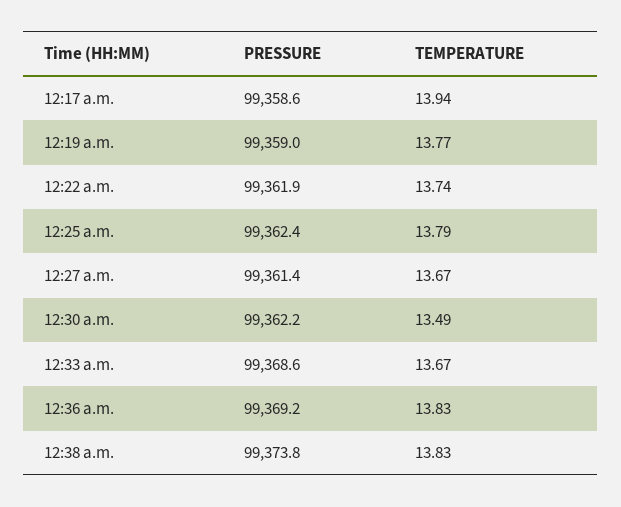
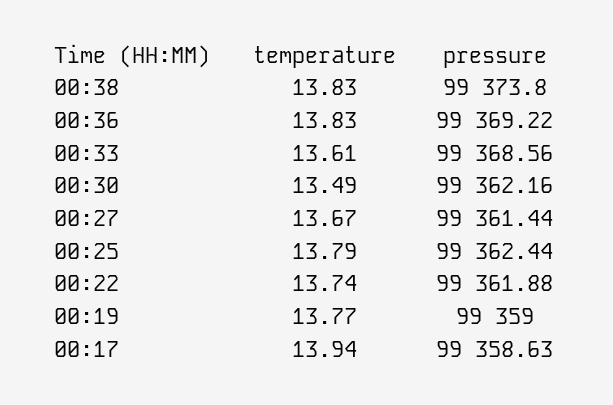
TEMPERATURE, 12:33 a.m.: 13.67 -> 13.61

